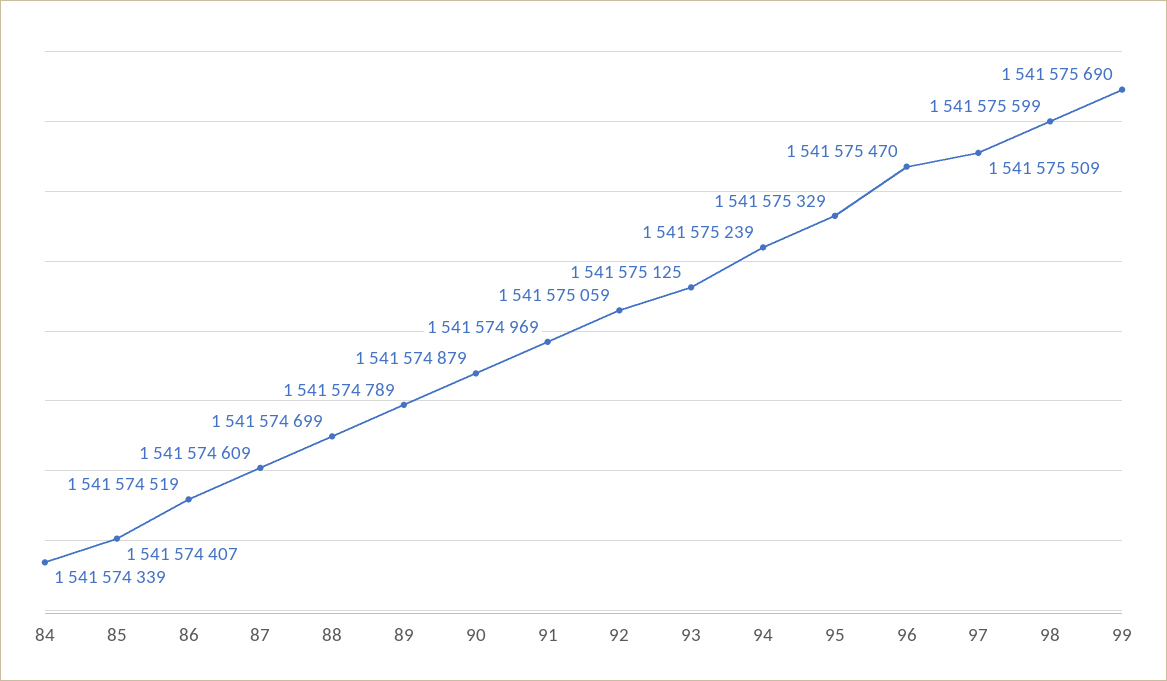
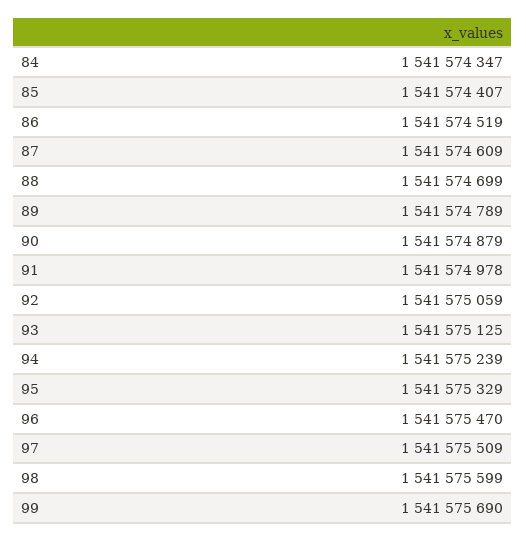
84: 1541574339 -> 1541574347
91: 1541574969 -> 1541574978

